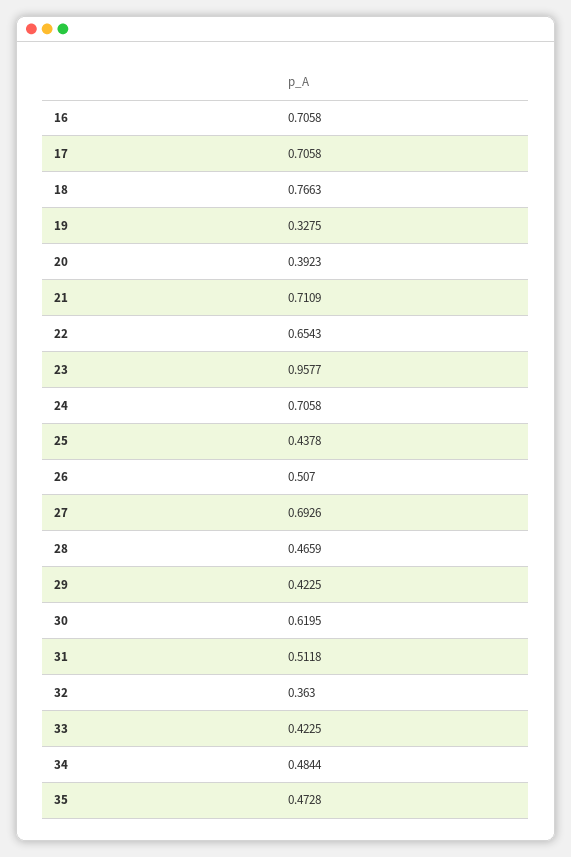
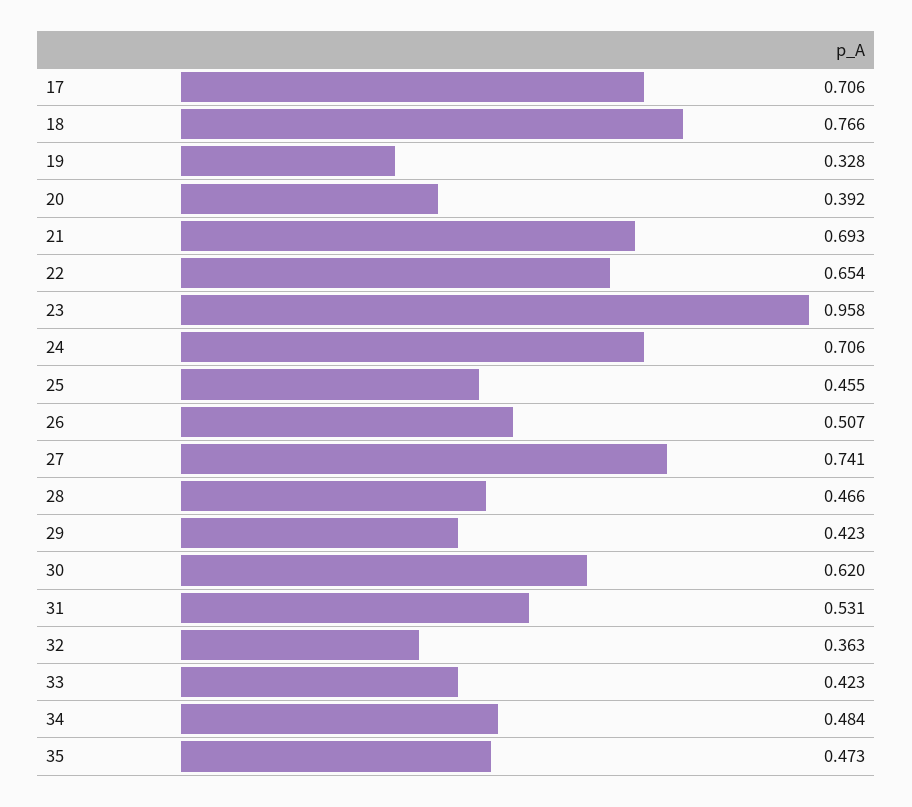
16: 0.7058 -> none
21: 0.7109 -> 0.693
25: 0.4378 -> 0.455
27: 0.6926 -> 0.741
31: 0.5118 -> 0.531

